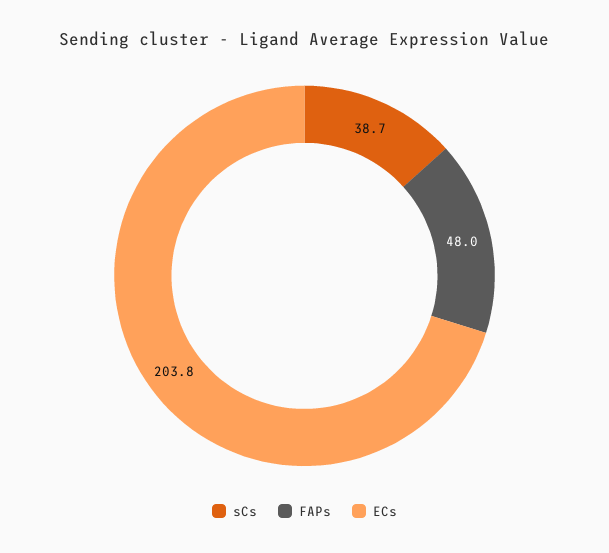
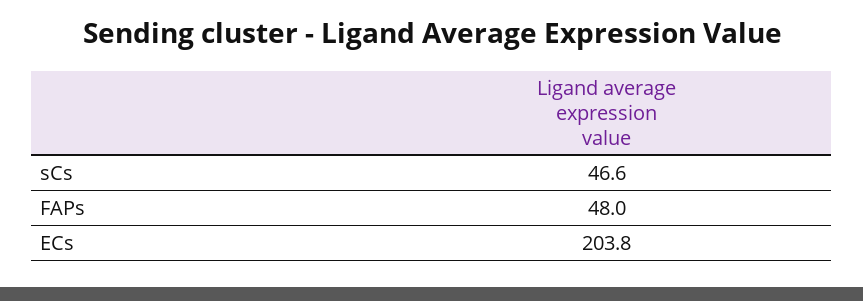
sCs: 38.7 -> 46.6

